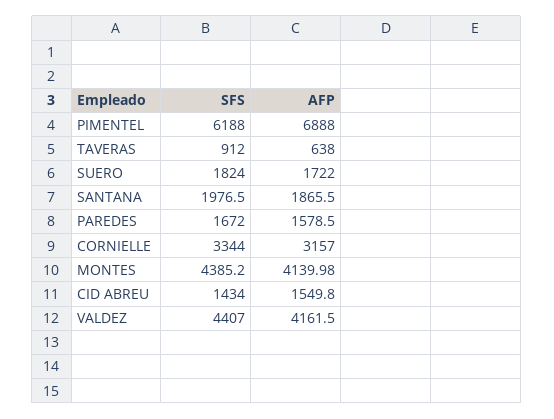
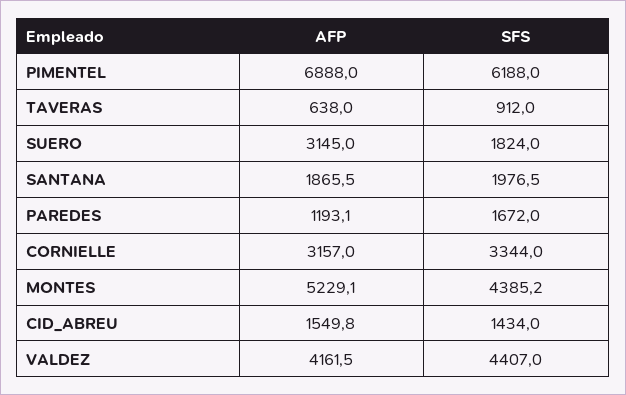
AFP, SUERO: 1722 -> 3145
AFP, PAREDES: 1578.5 -> 1193.1
AFP, MONTES: 4139.98 -> 5229.1

